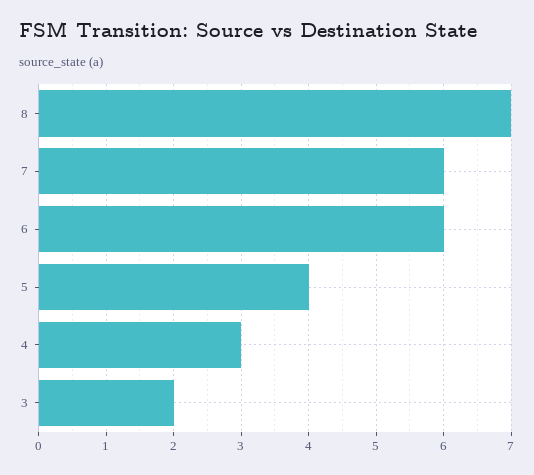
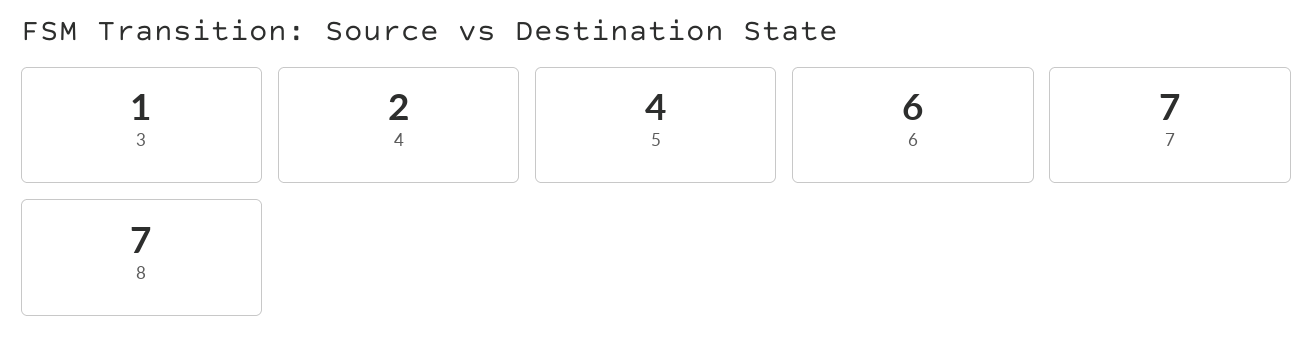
7: 6 -> 7
4: 3 -> 2
3: 2 -> 1

